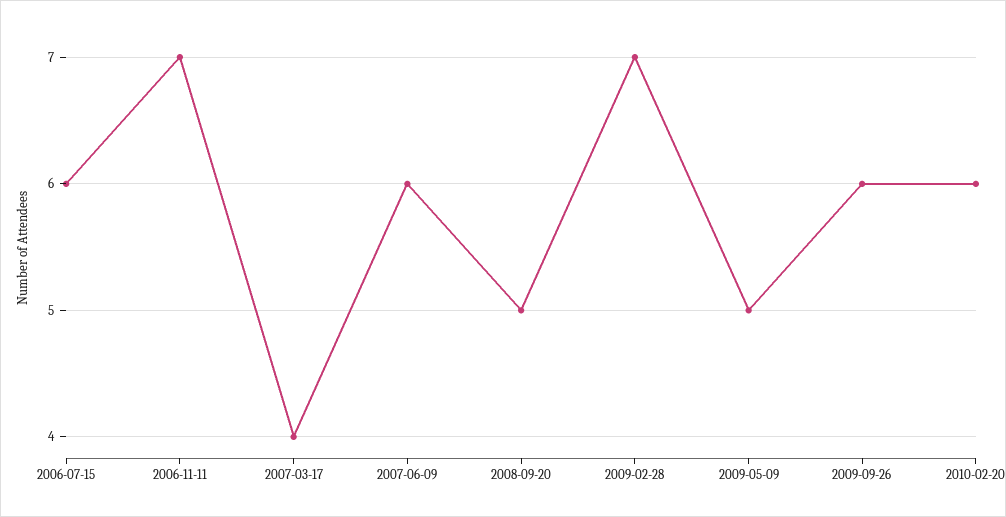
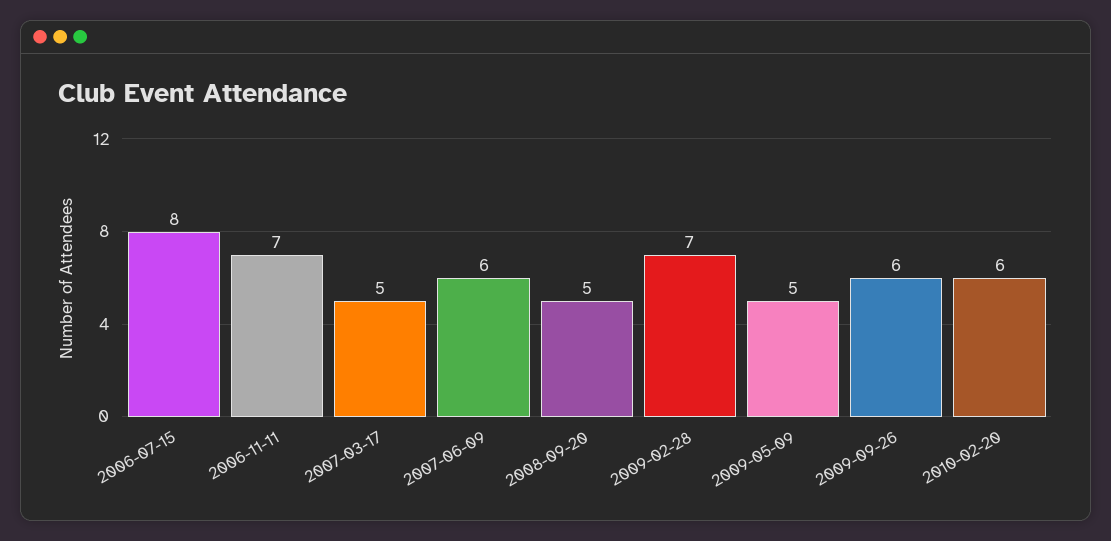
2006-07-15: 6 -> 8
2007-03-17: 4 -> 5

